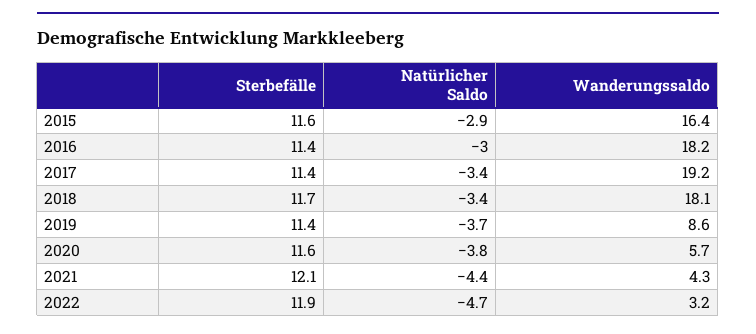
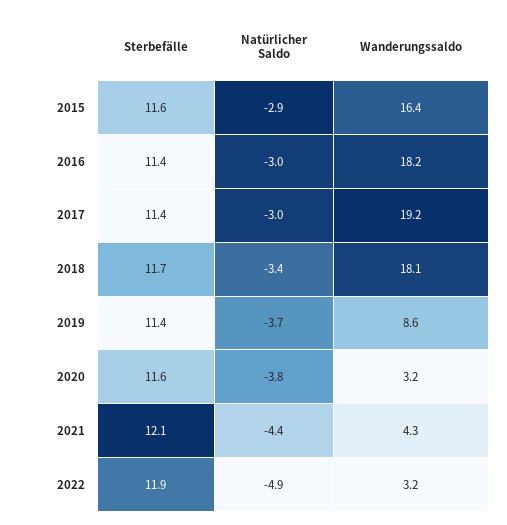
Natürlicher Saldo, 2017: -3.4 -> -3
Wanderungssaldo, 2020: 5.7 -> 3.2
Natürlicher Saldo, 2022: -4.7 -> -4.9

